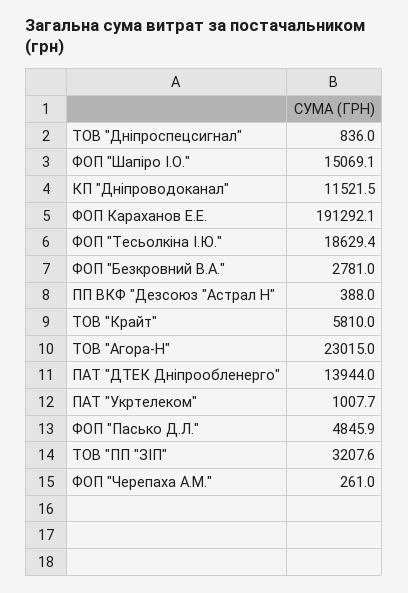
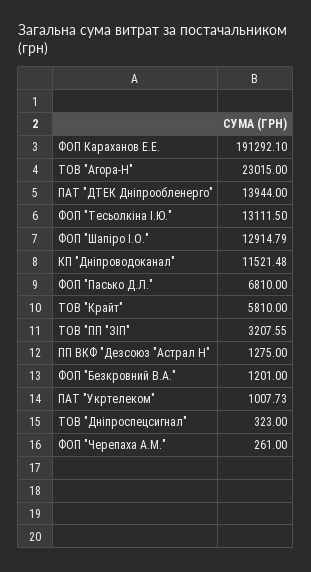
ТОВ "Дніпроспецсигнал": 836 -> 323
ФОП "Шапіро І.О.": 15069.1 -> 12914.79
ФОП "Тесьолкіна І.Ю.": 18629.4 -> 13111.5
ФОП "Безкровний В.А.": 2781 -> 1201
ПП ВКФ "Дезсоюз "Астрал Н": 388 -> 1275
ФОП "Пасько Д.Л.": 4845.9 -> 6810

